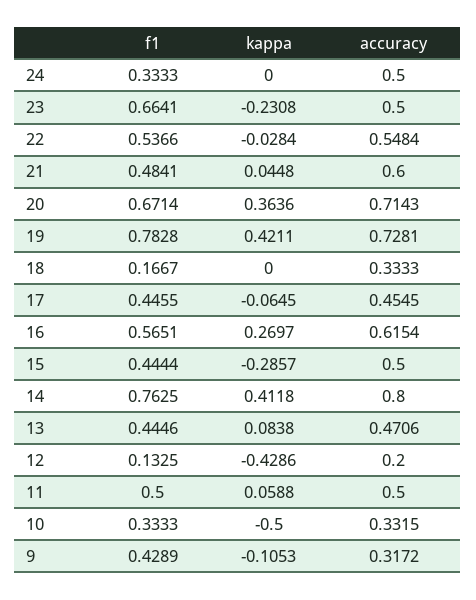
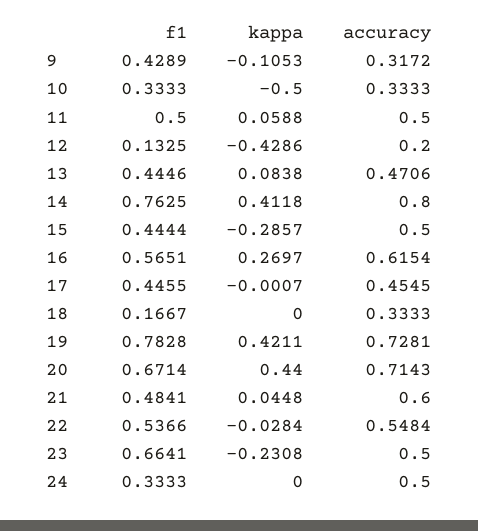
kappa, 20: 0.3636 -> 0.44
kappa, 17: -0.0645 -> -0.0007
accuracy, 10: 0.3315 -> 0.3333

